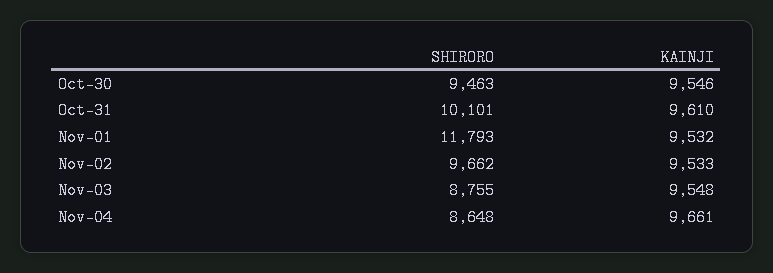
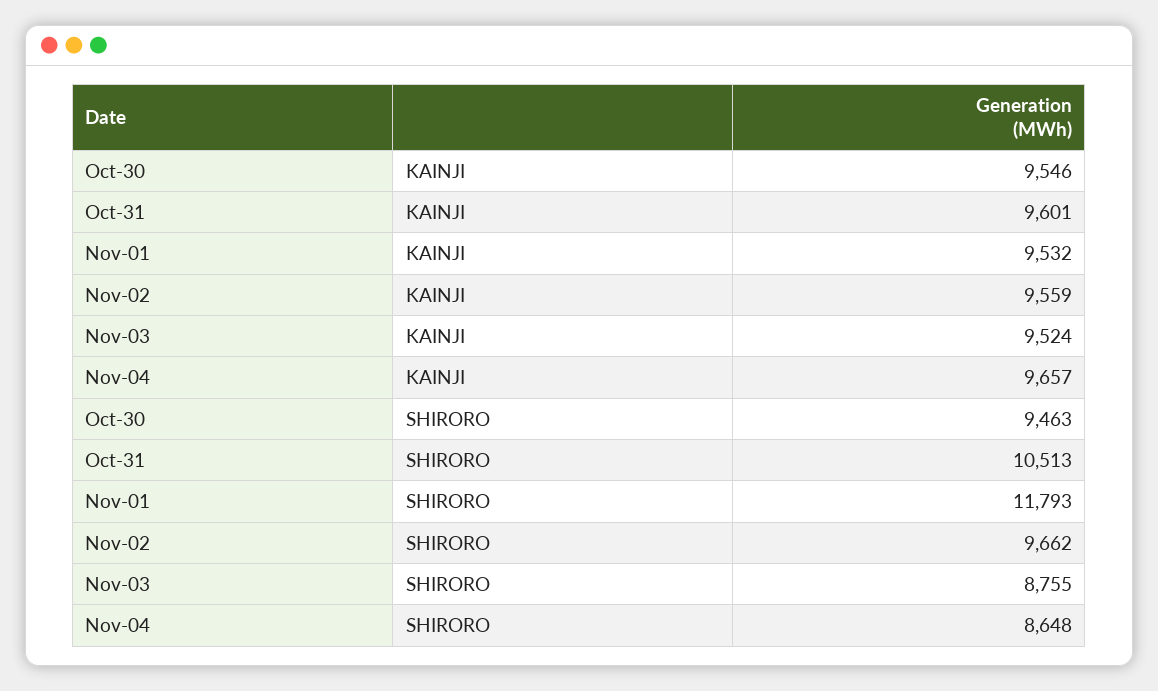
SHIRORO, Oct-31: 10101 -> 10513
KAINJI, Oct-31: 9610 -> 9601
KAINJI, Nov-02: 9533 -> 9559
KAINJI, Nov-03: 9548 -> 9524
KAINJI, Nov-04: 9661 -> 9657

